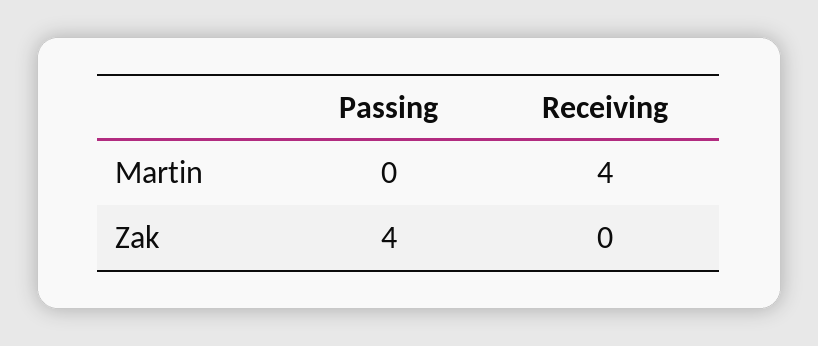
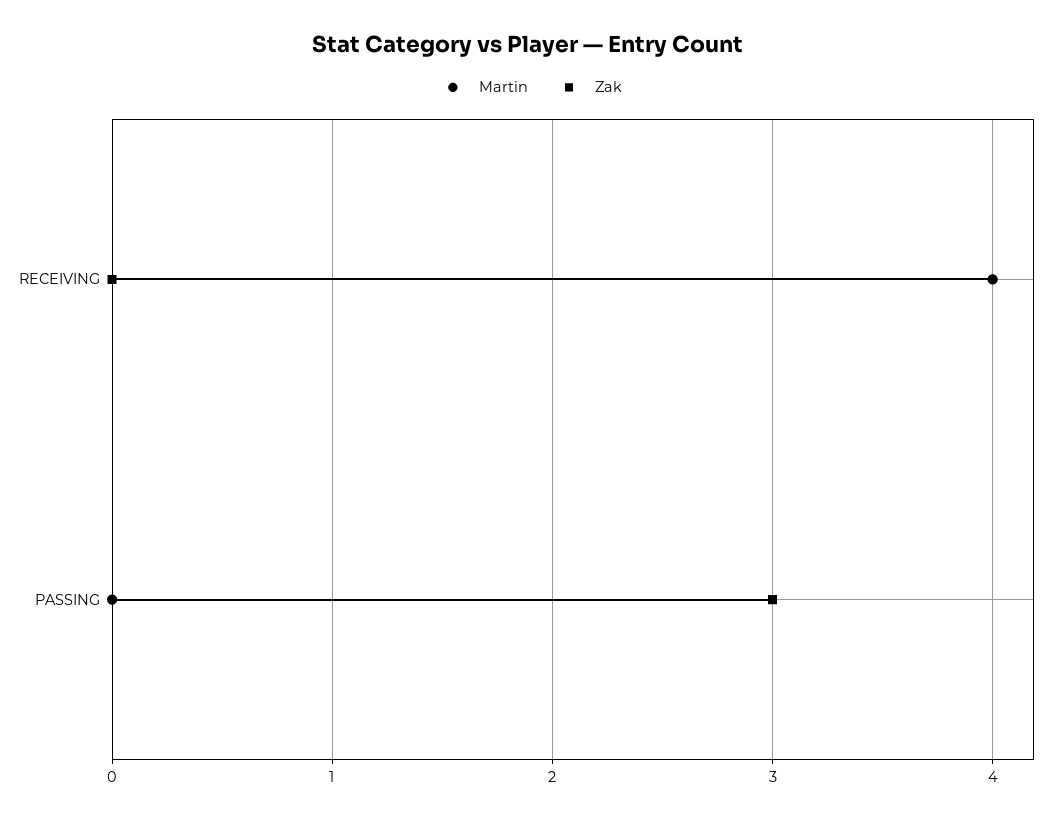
Zak, Passing: 4 -> 3

